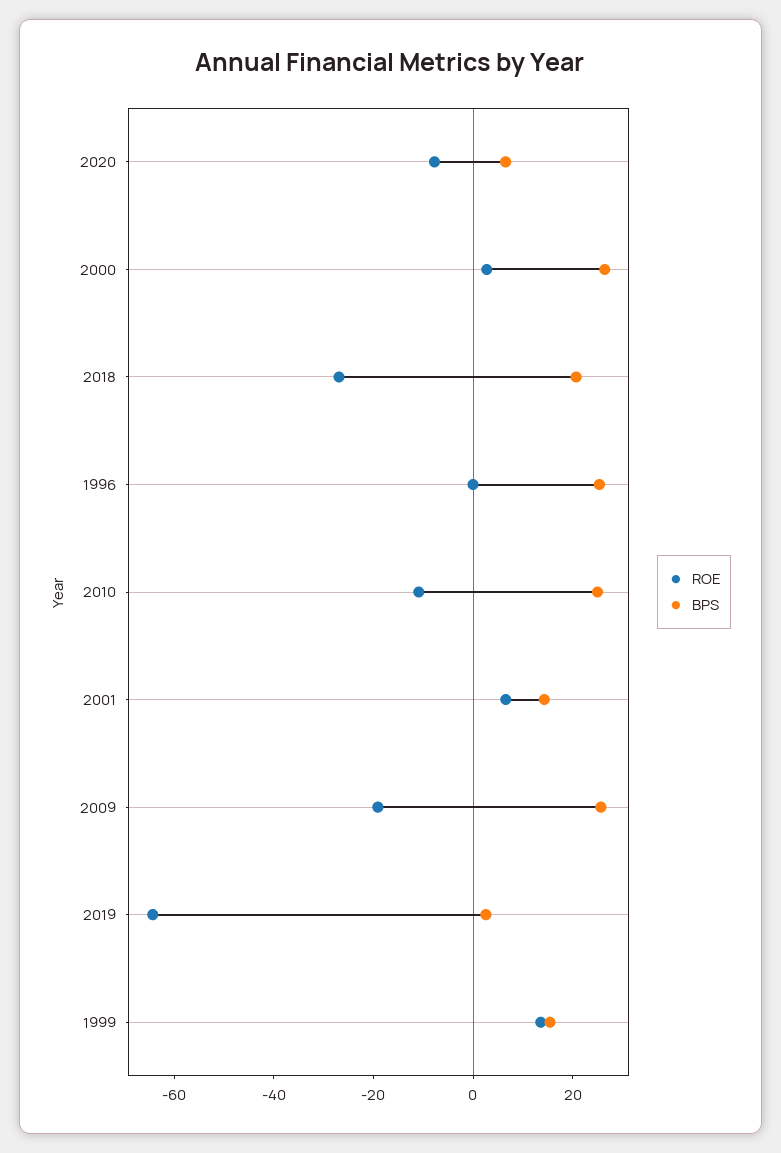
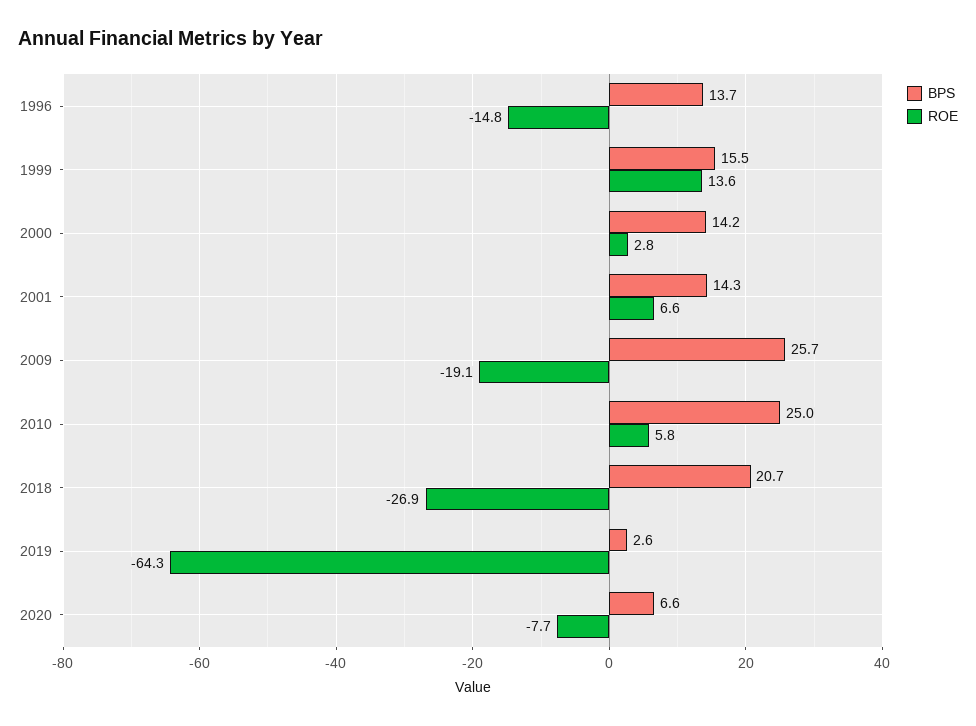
BPS, 2000: 25 -> 14.2
ROE, 1996: 0 -> -14.8
BPS, 1996: 25 -> 13.7
ROE, 2010: -10 -> 5.8

